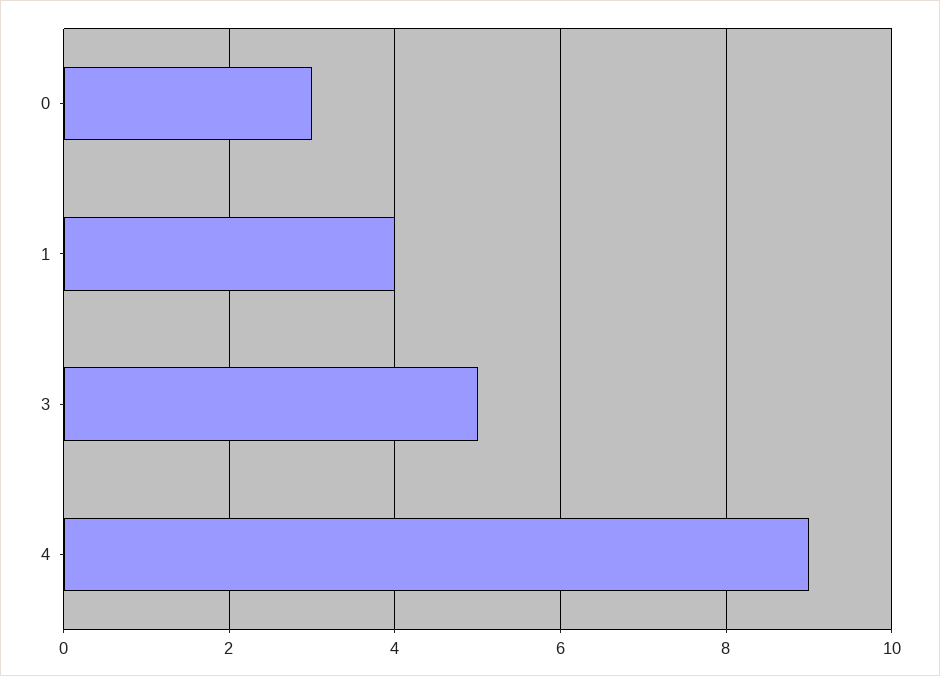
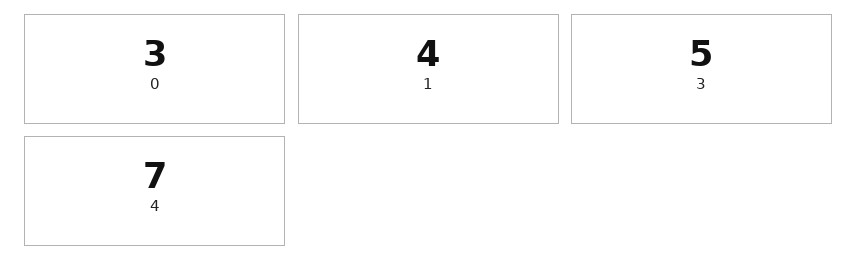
4: 9 -> 7

